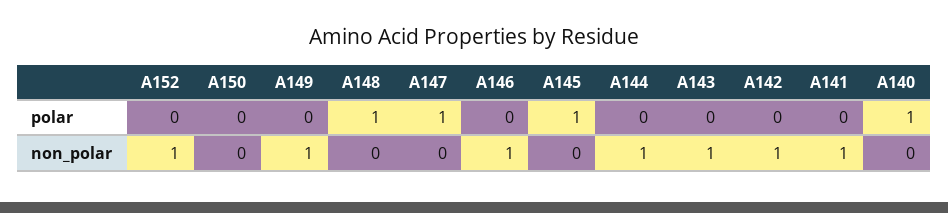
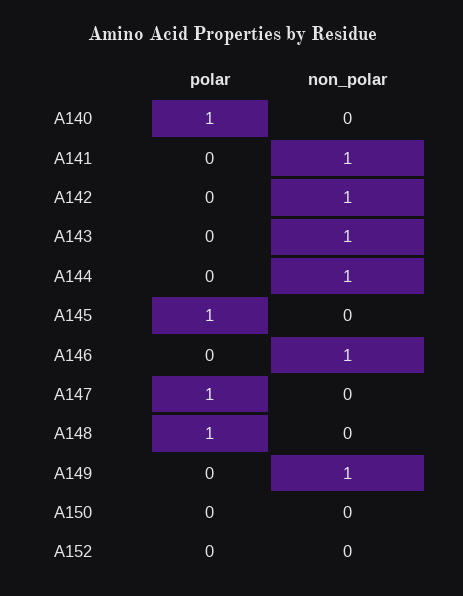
A152, non_polar: 1 -> 0

